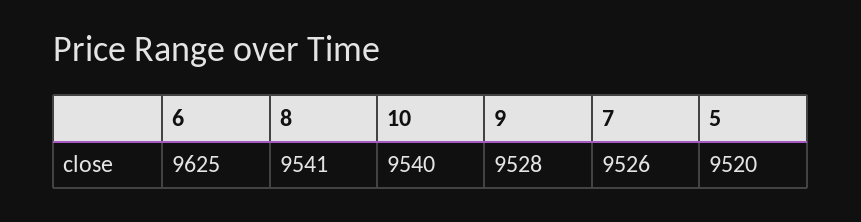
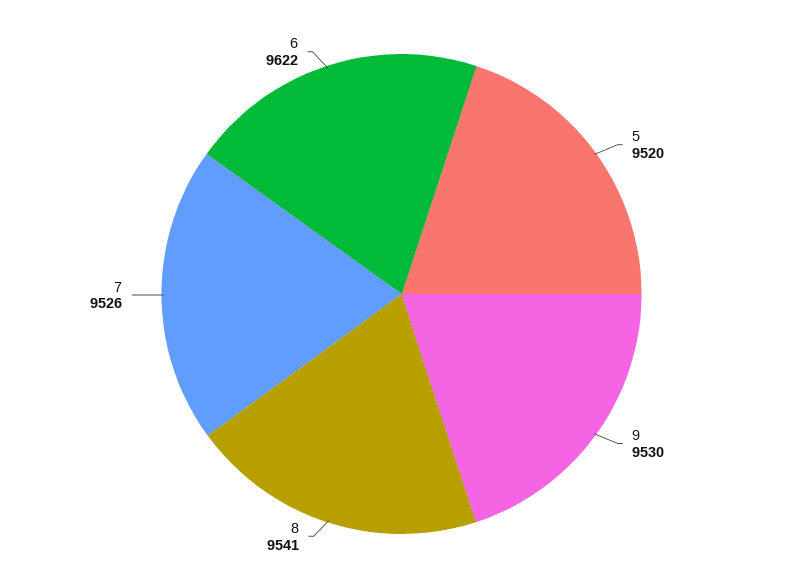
6: 9625 -> 9622
10: 9540 -> none
9: 9528 -> 9530

